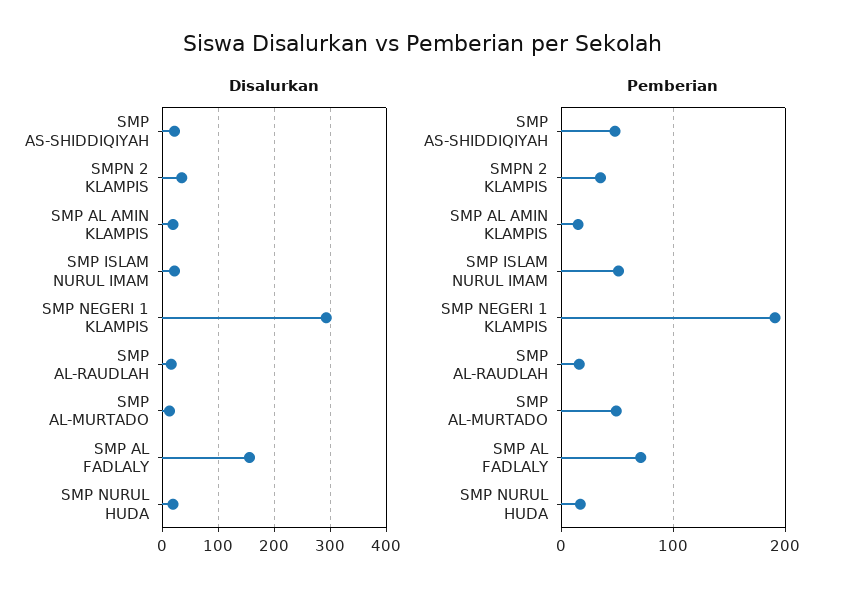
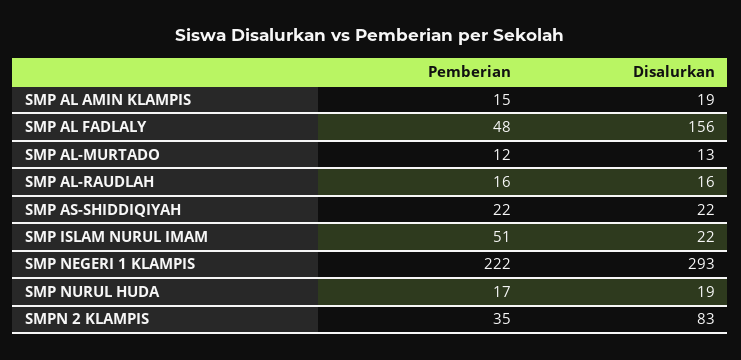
Disalurkan, SMPN 2 KLAMPIS: 40 -> 83
Pemberian, SMP AS-SHIDDIQIYAH: 50 -> 22
Pemberian, SMP NEGERI 1 KLAMPIS: 190 -> 222
Pemberian, SMP AL-MURTADO: 50 -> 12
Pemberian, SMP AL FADLALY: 70 -> 48

